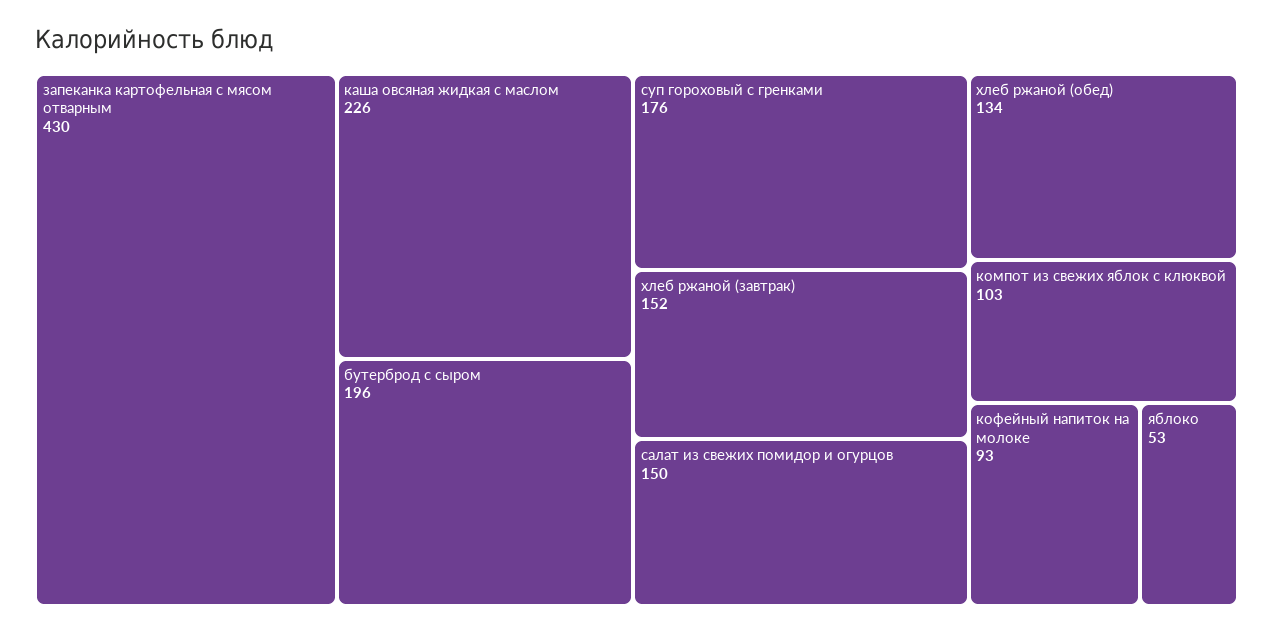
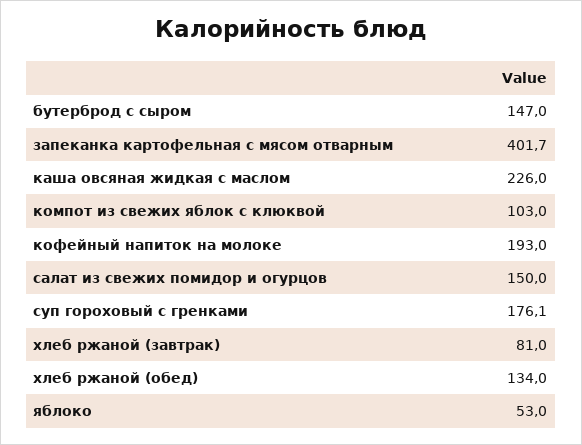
запеканка картофельная с мясом отварным: 430 -> 401.7
бутерброд с сыром: 196 -> 147
хлеб ржаной (завтрак): 152 -> 81
кофейный напиток на молоке: 93 -> 193

